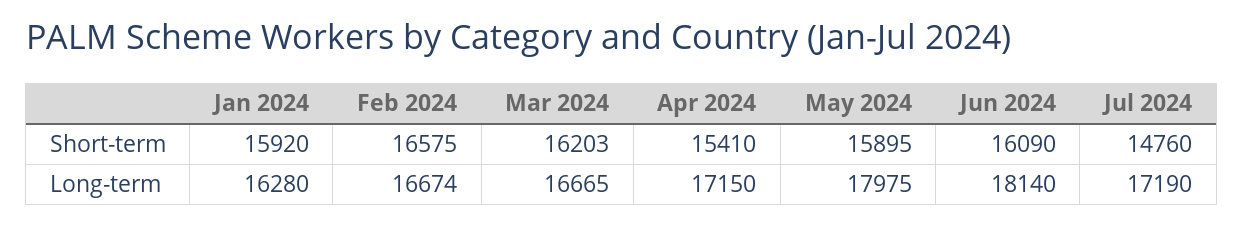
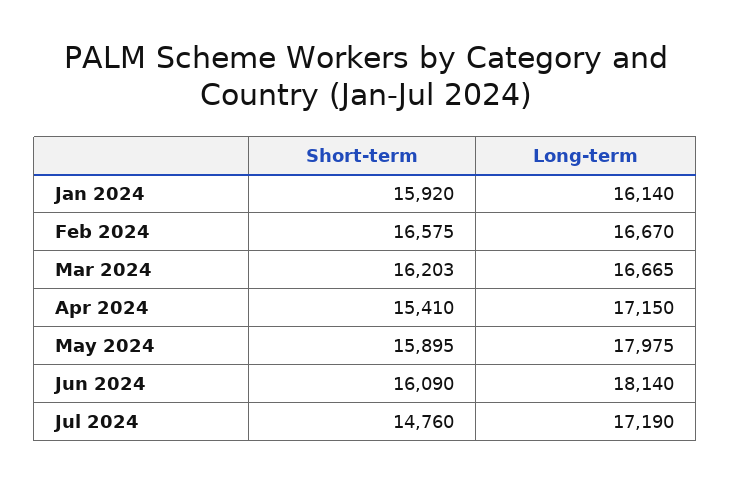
Jan 2024, Long-term: 16280 -> 16140
Feb 2024, Long-term: 16674 -> 16670

